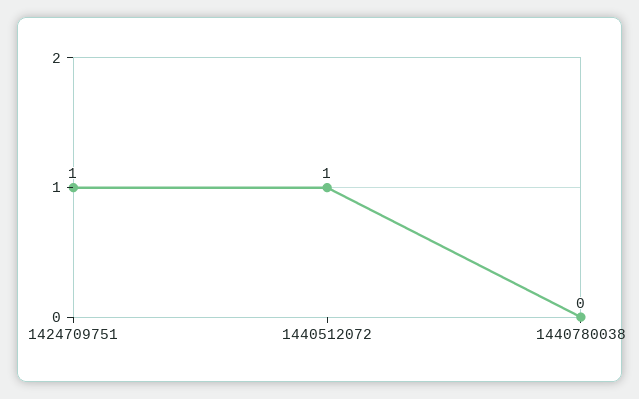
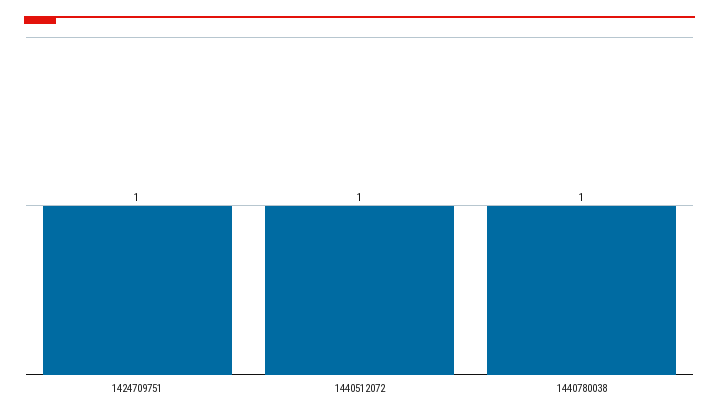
1440780038: 0 -> 1

